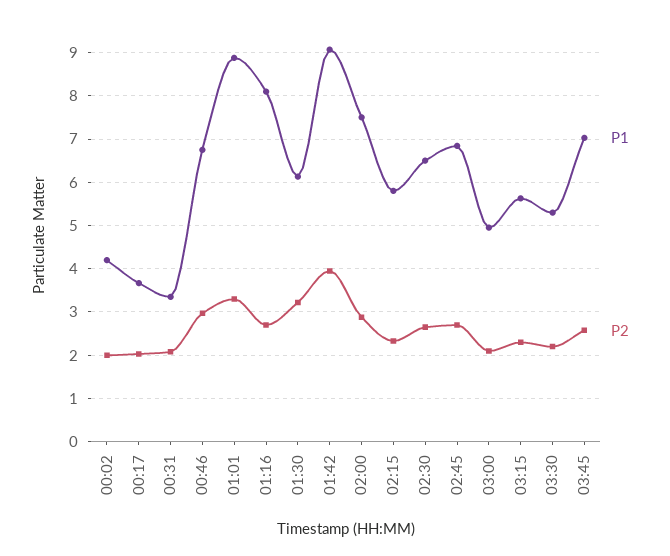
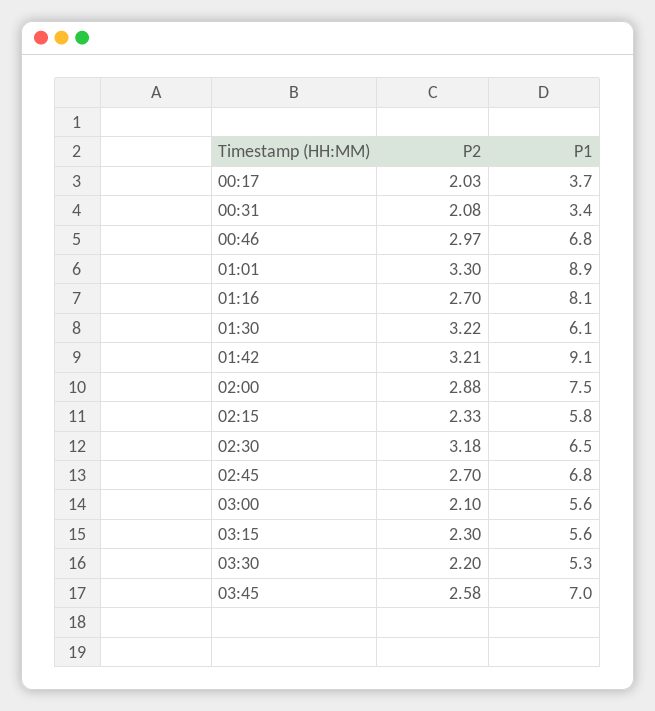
P1, 00:02: 4.2 -> none
P2, 00:02: 2 -> none
P2, 01:42: 4 -> 3.21
P2, 02:30: 2.6 -> 3.18
P1, 03:00: 5 -> 5.6

